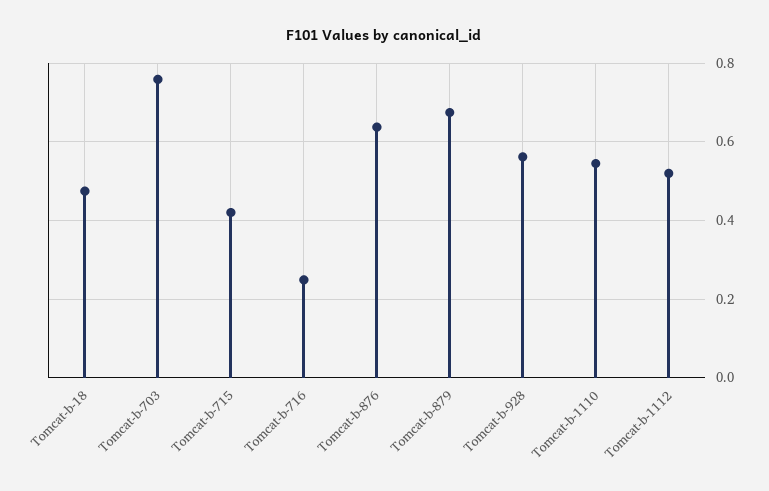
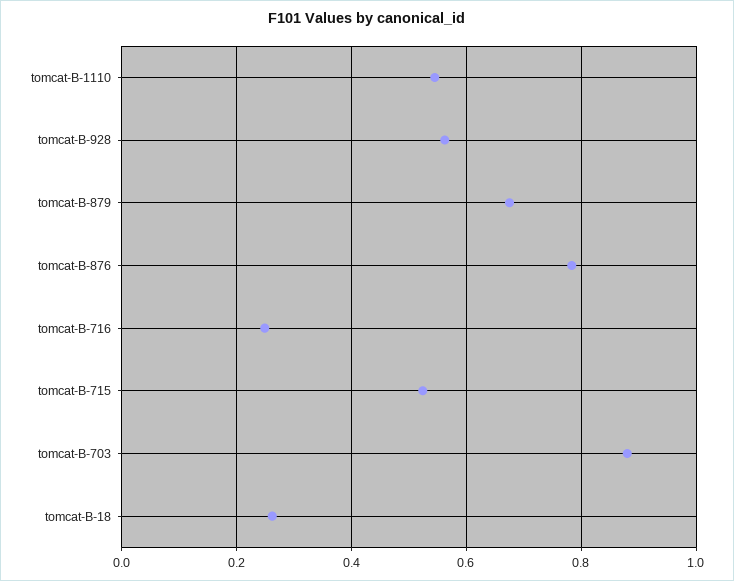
Tomcat-b-18: 0.48 -> 0.26
Tomcat-b-703: 0.76 -> 0.88
Tomcat-b-715: 0.42 -> 0.52
Tomcat-b-876: 0.64 -> 0.78
Tomcat-b-1112: 0.52 -> none

